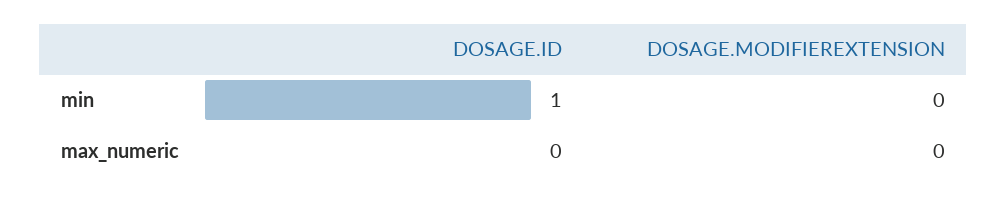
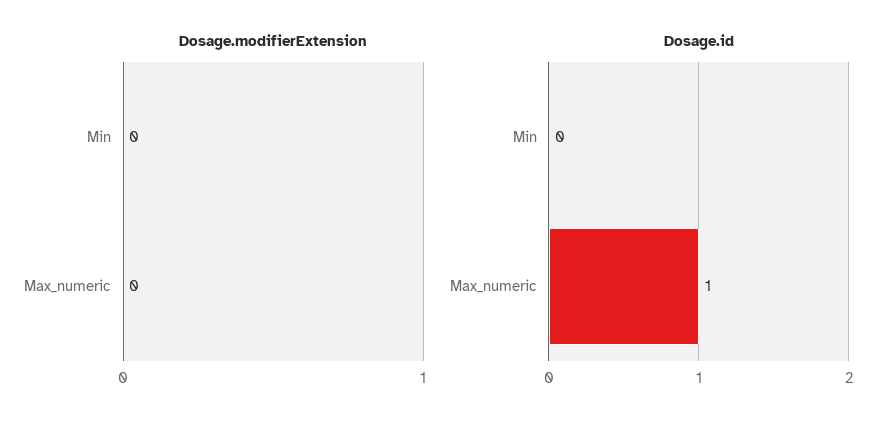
DOSAGE.ID, min: 1 -> 0
DOSAGE.ID, max_numeric: 0 -> 1

